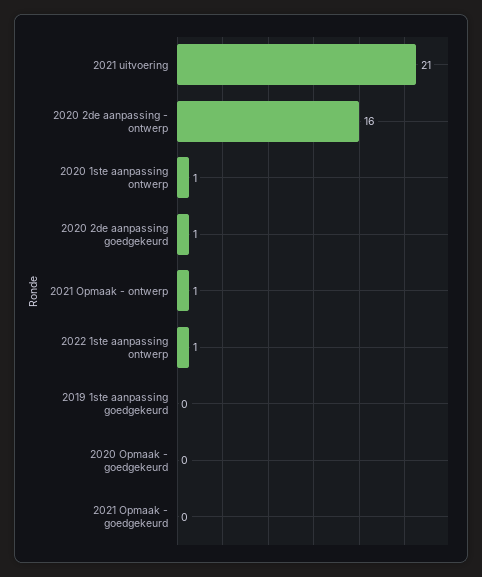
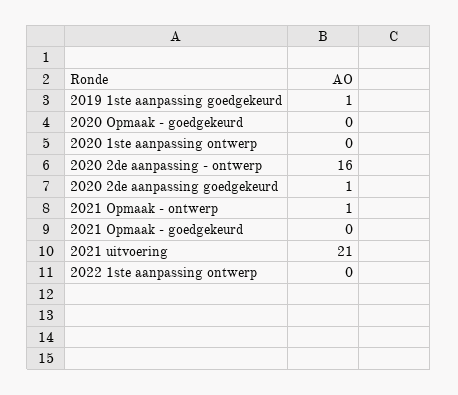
2020 1ste aanpassing ontwerp: 1 -> 0
2022 1ste aanpassing ontwerp: 1 -> 0
2019 1ste aanpassing goedgekeurd: 0 -> 1

